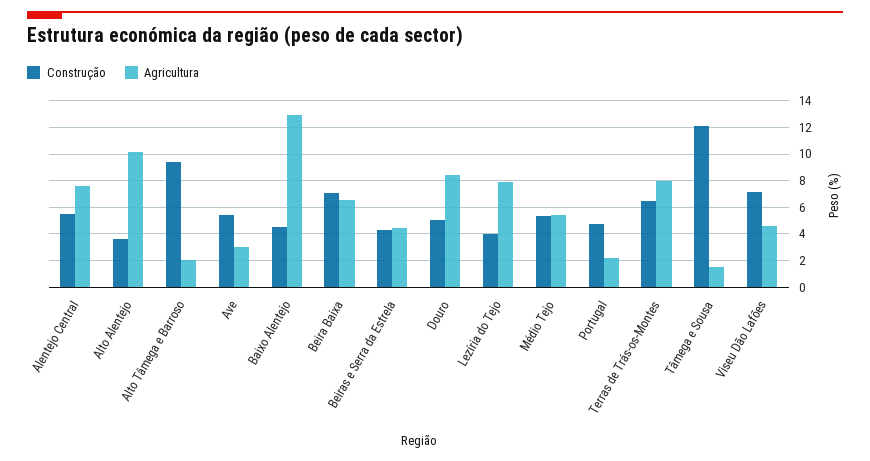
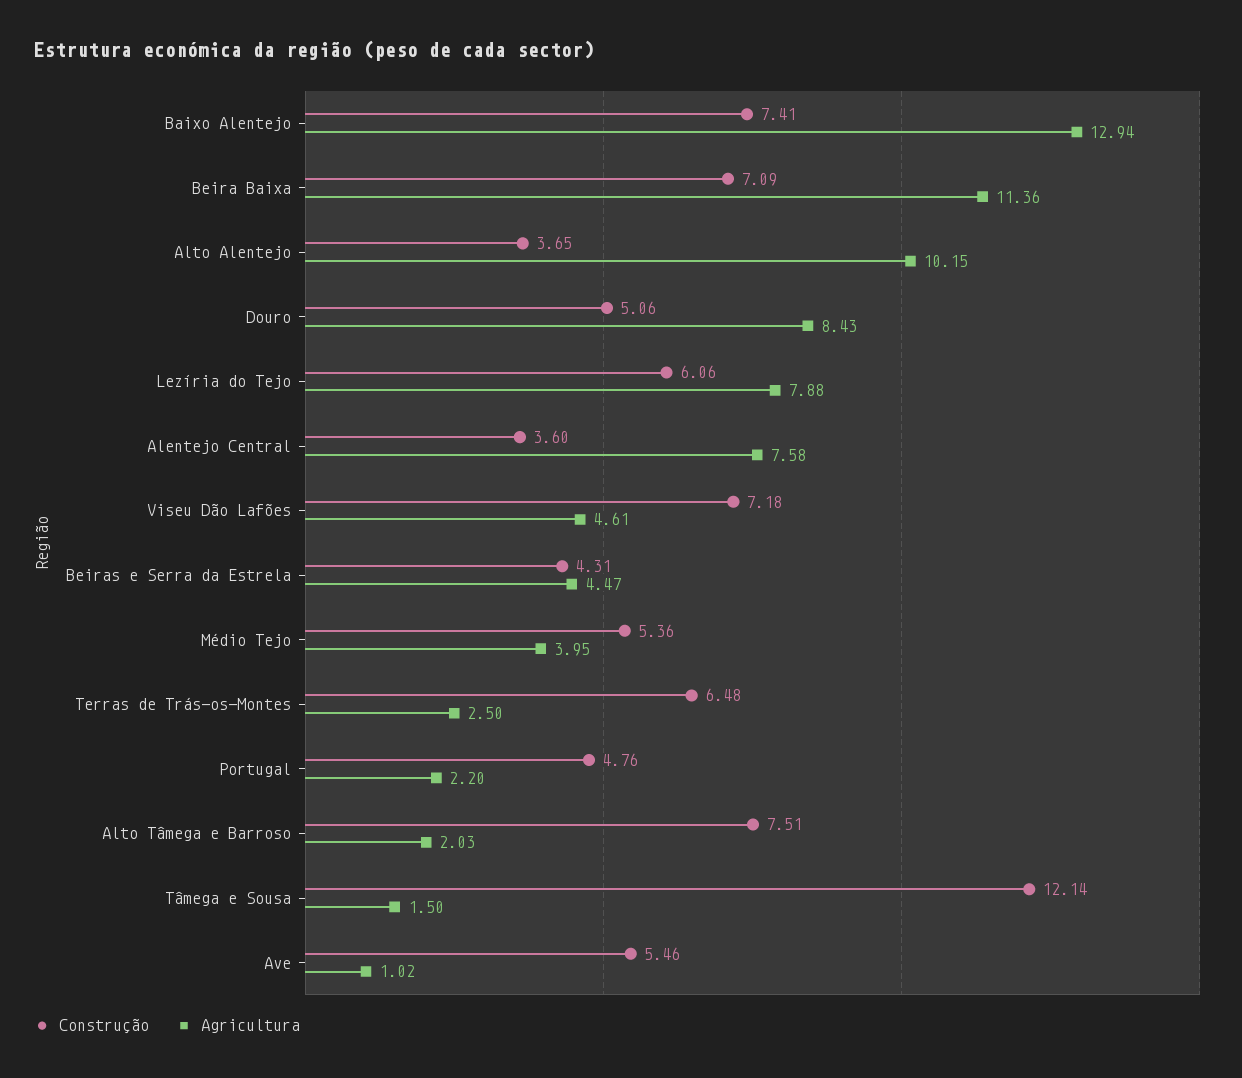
Construção, Alentejo Central: 5.5 -> 3.6
Construção, Alto Tâmega e Barroso: 9.5 -> 7.51
Agricultura, Ave: 3 -> 1.02
Construção, Baixo Alentejo: 4.5 -> 7.41
Agricultura, Beira Baixa: 6.5 -> 11.36
Construção, Lezíria do Tejo: 4 -> 6.06
Agricultura, Médio Tejo: 5.5 -> 3.95
Agricultura, Terras de Trás-os-Montes: 8 -> 2.5

